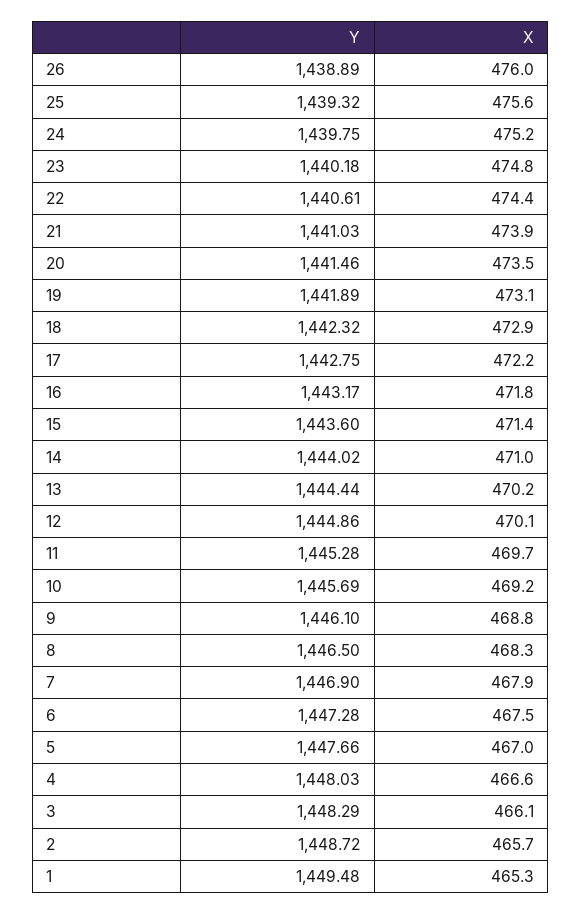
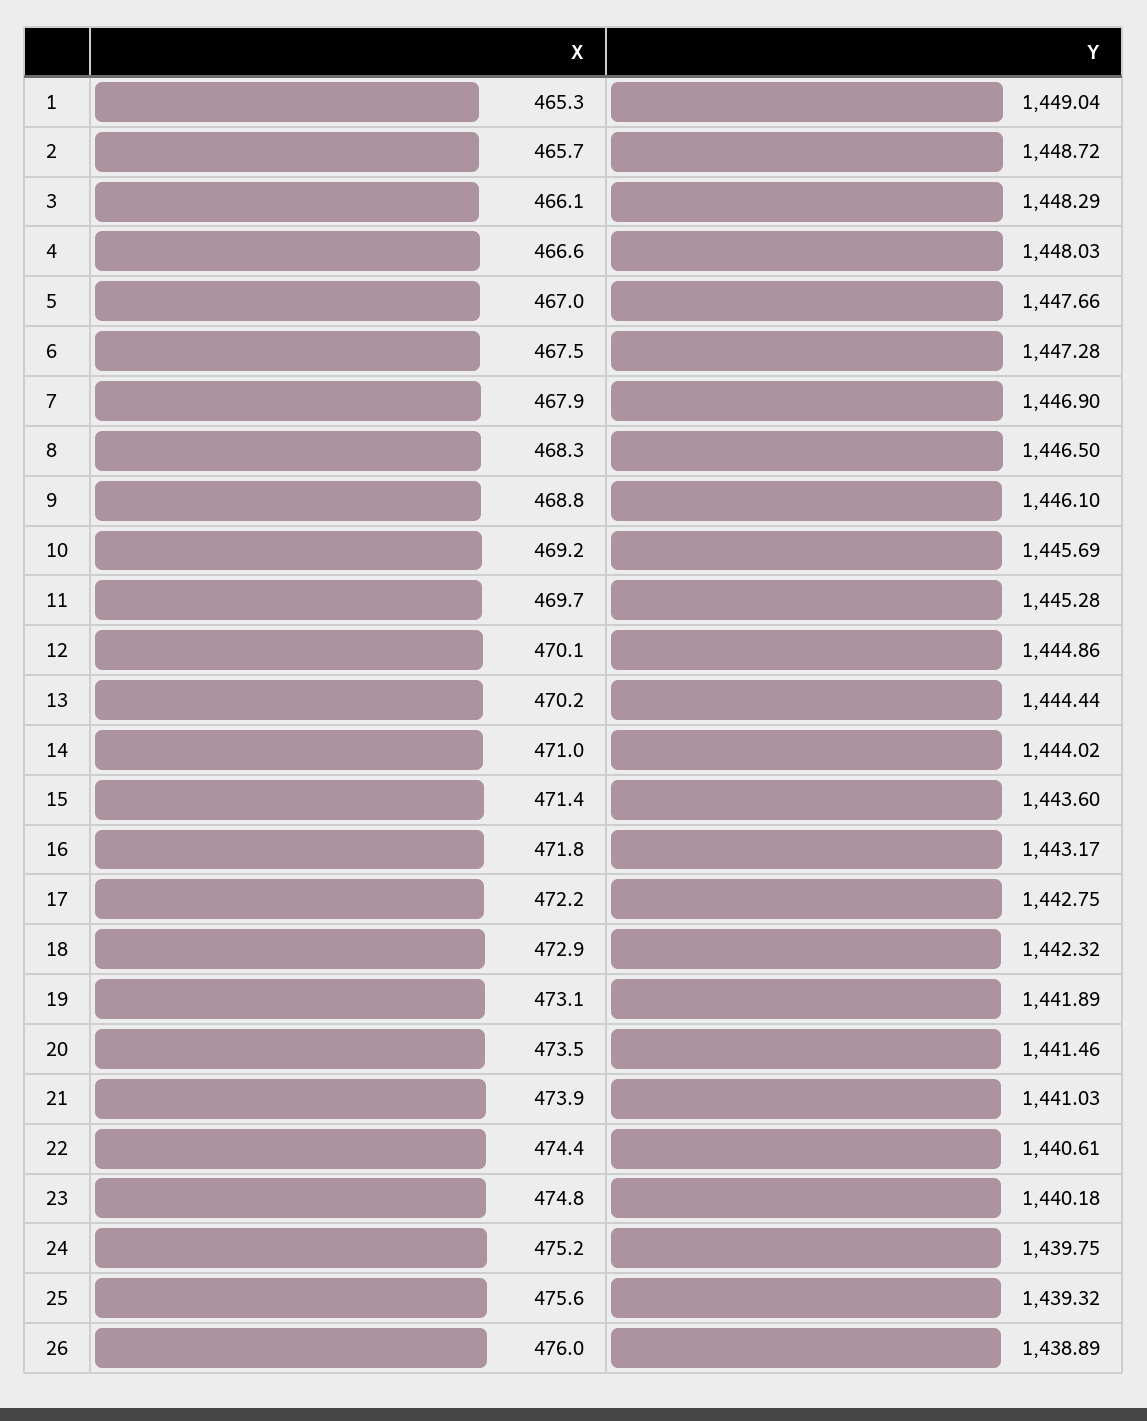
Y, 1: 1449.48 -> 1449.04

